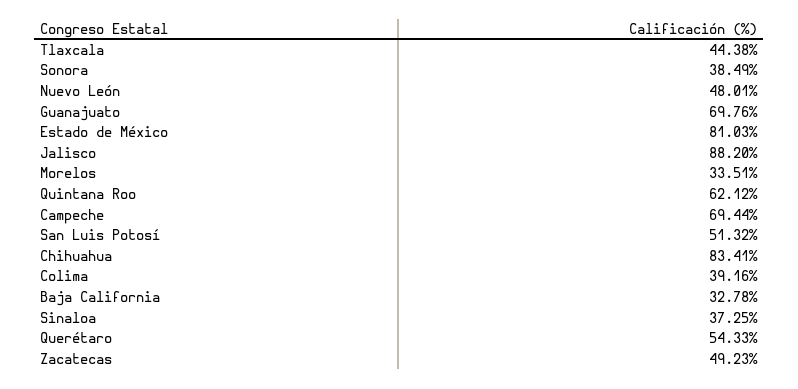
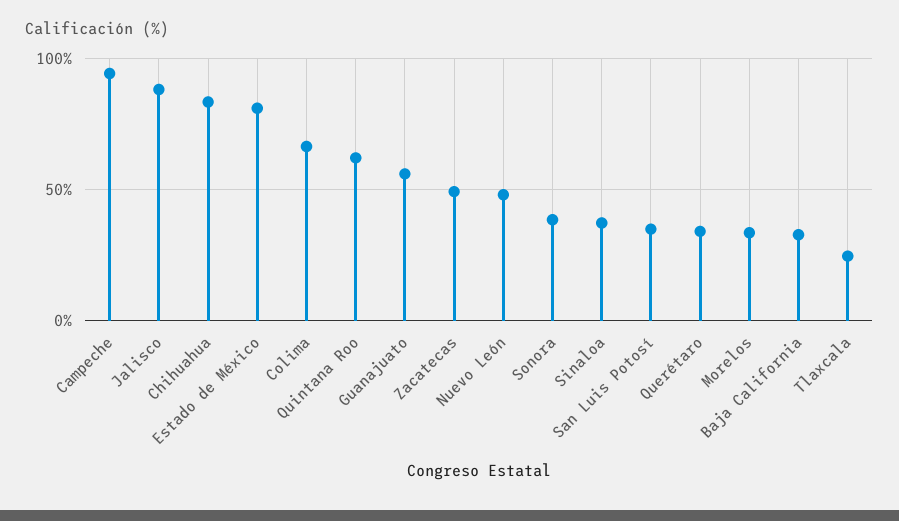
Tlaxcala: 44.38 -> 25
Guanajuato: 69.76 -> 55
Campeche: 69.44 -> 95
San Luis Potosí: 51.32 -> 35
Colima: 39.16 -> 65
Querétaro: 54.33 -> 35

